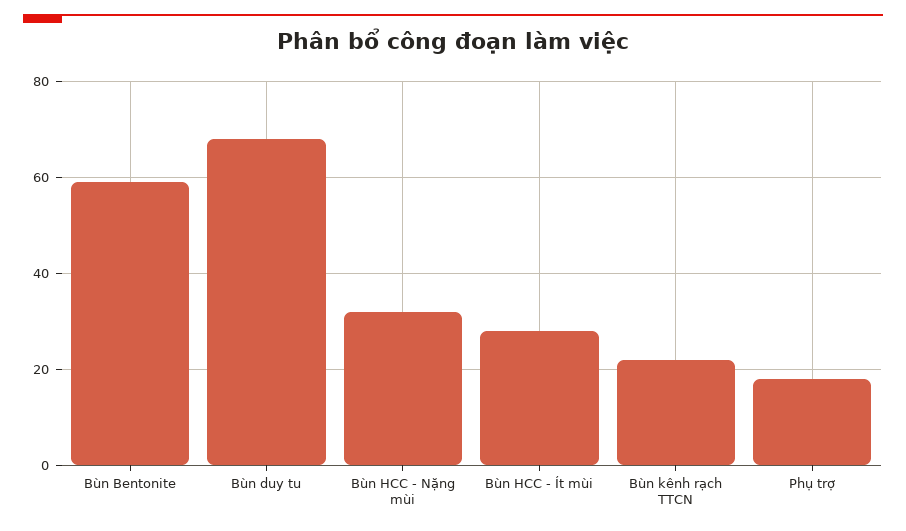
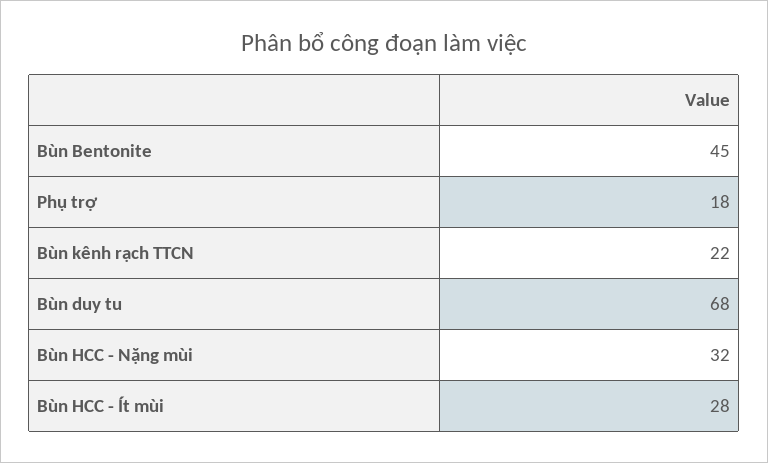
Bùn Bentonite: 60 -> 45

